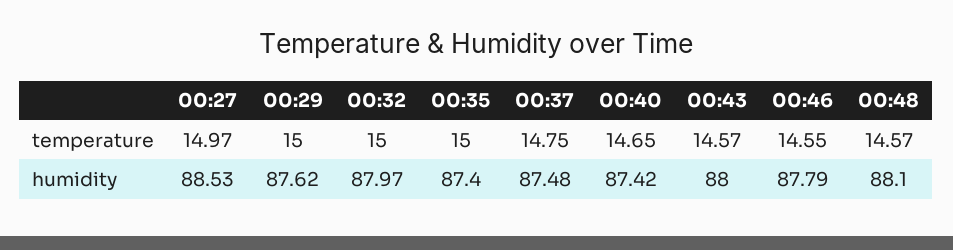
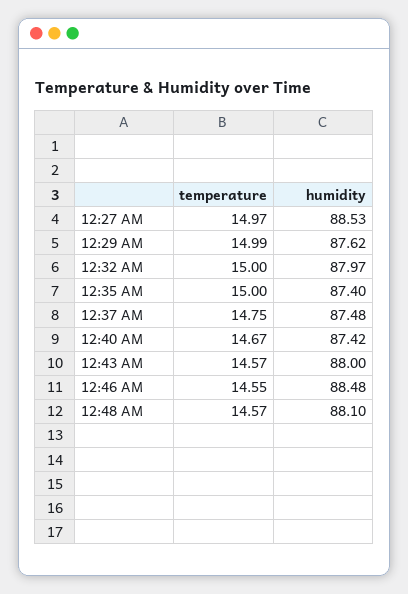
00:29, temperature: 15 -> 14.99
00:40, temperature: 14.65 -> 14.67
00:46, humidity: 87.79 -> 88.48

